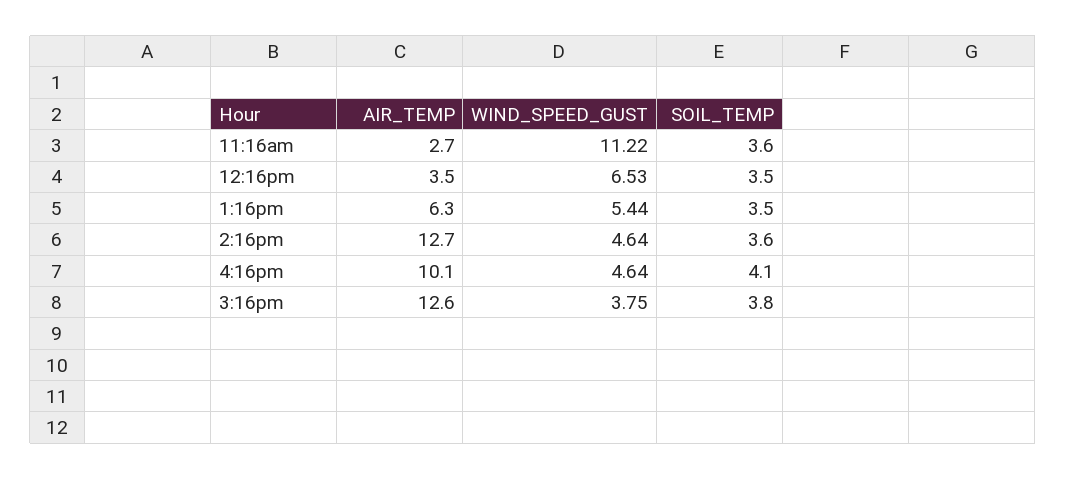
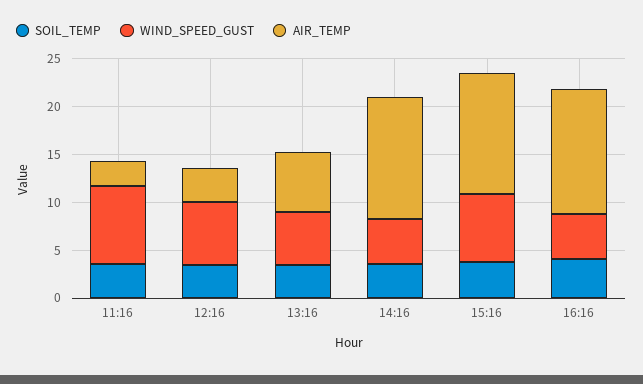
WIND_SPEED_GUST, 11:16am: 11.22 -> 8
AIR_TEMP, 4:16pm: 10.1 -> 13
WIND_SPEED_GUST, 3:16pm: 3.75 -> 7

